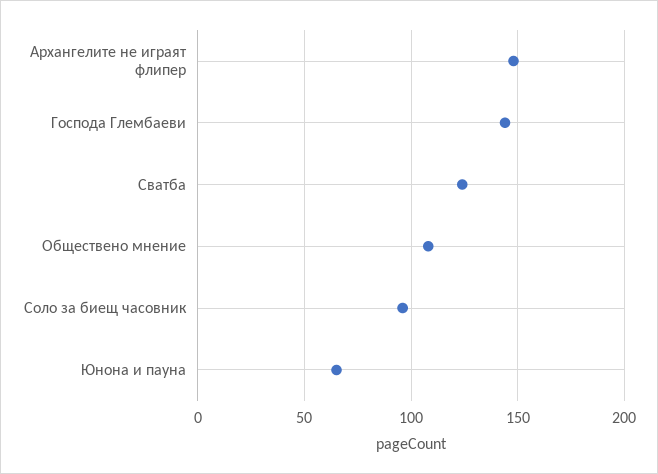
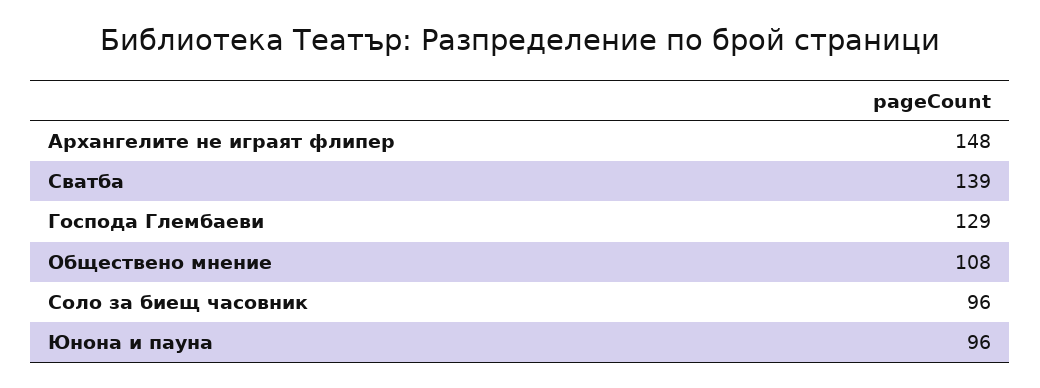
Господа Глембаеви: 145 -> 129
Сватба: 125 -> 139
Юнона и пауна: 65 -> 96

